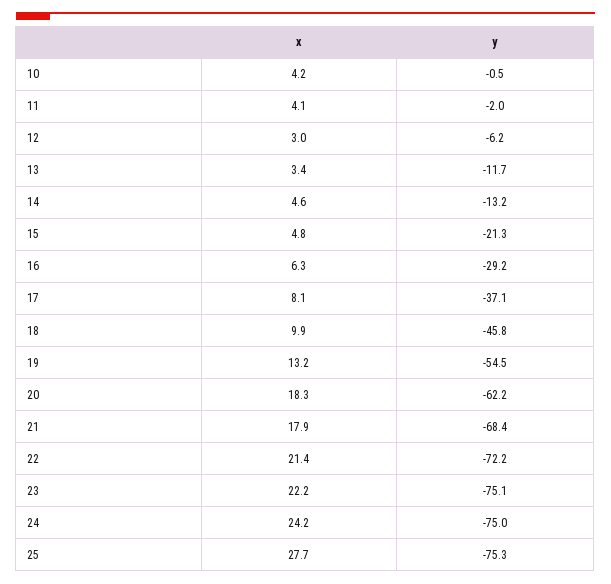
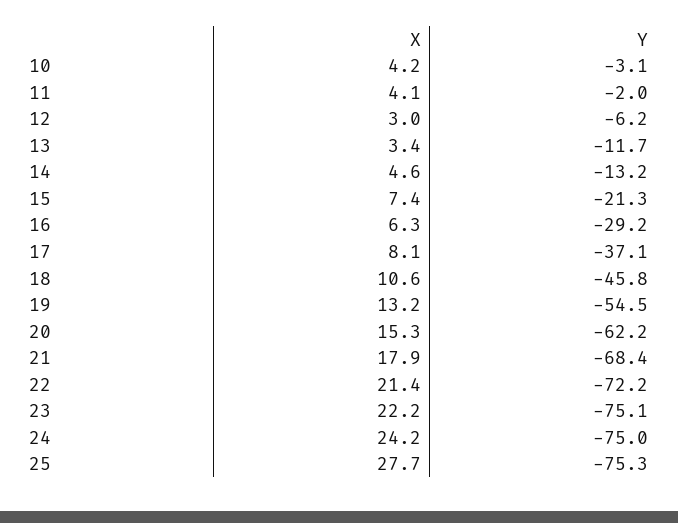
y, 10: -0.5 -> -3.1
x, 15: 4.8 -> 7.4
x, 18: 9.9 -> 10.6
x, 20: 18.3 -> 15.3

